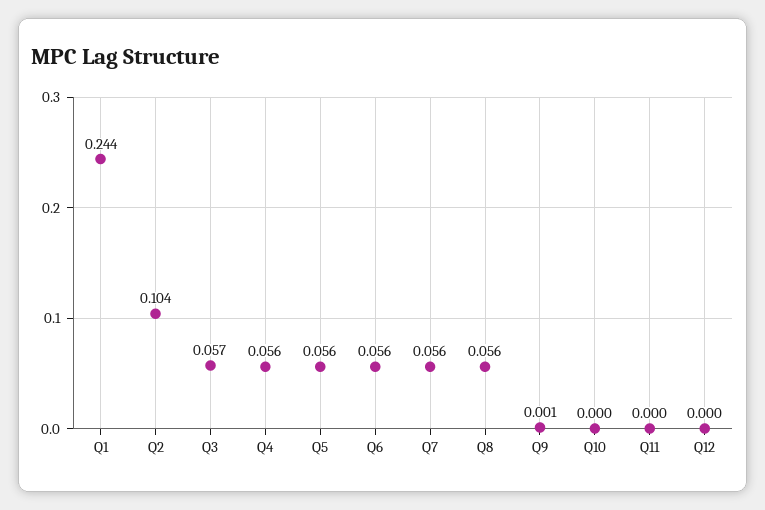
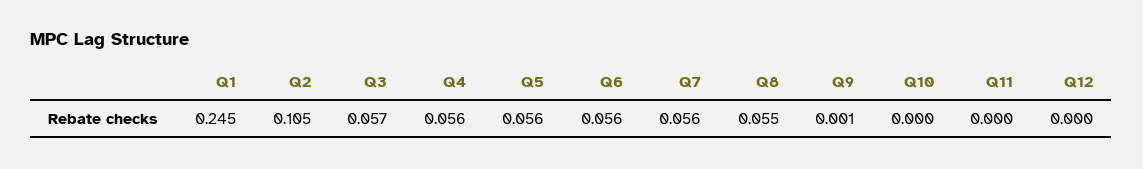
Q1: 0.244 -> 0.245
Q2: 0.104 -> 0.105
Q8: 0.056 -> 0.055

